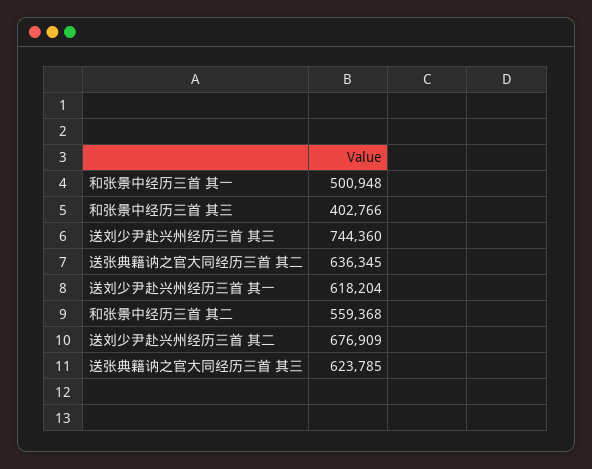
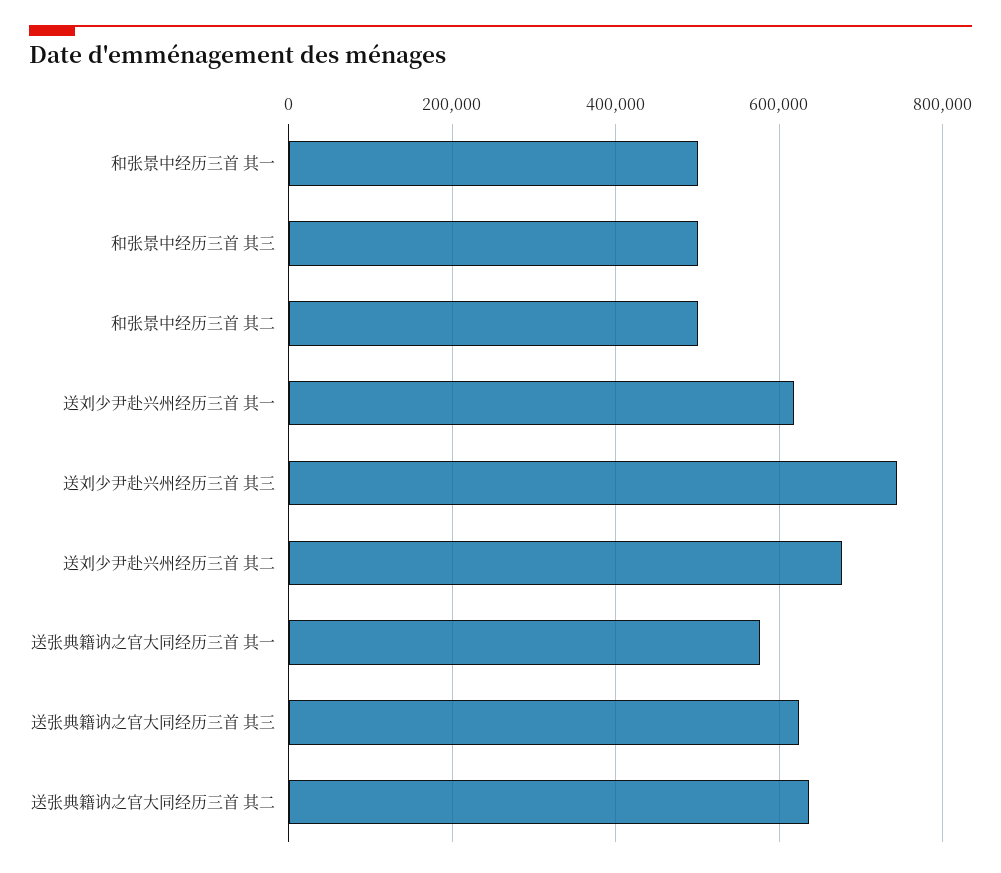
和张景中经历三首 其三: 402766 -> 500000
和张景中经历三首 其二: 559368 -> 500000
送张典籍讷之官大同经历三首 其一: none -> 580000

